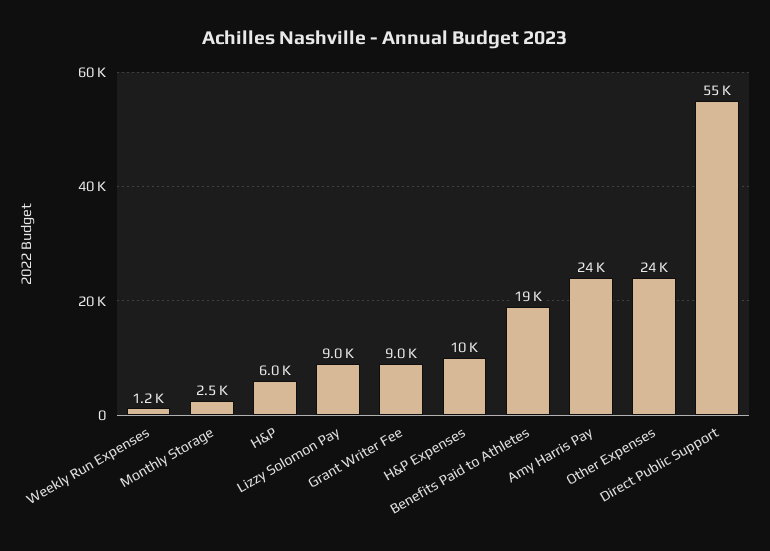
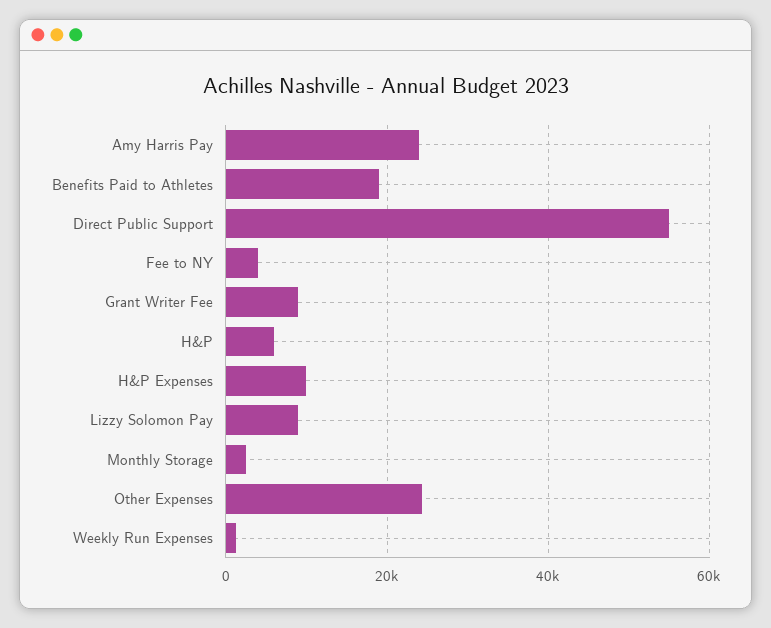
Fee to NY: none -> 4000

